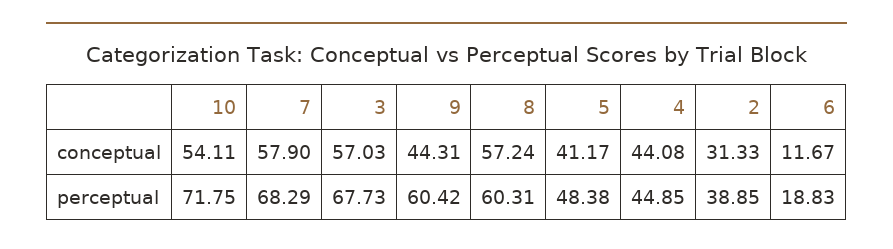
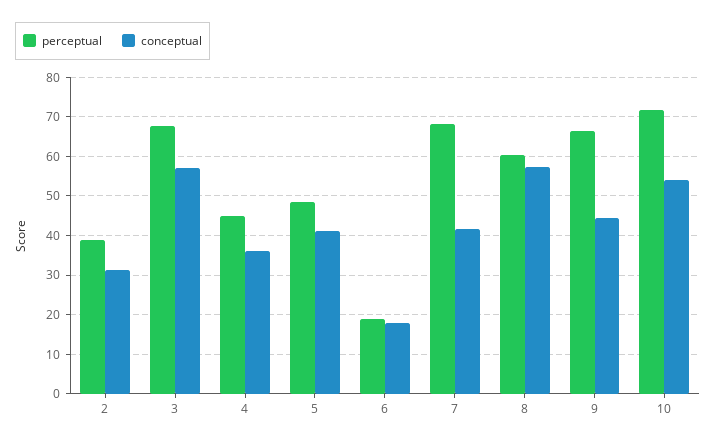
conceptual, 7: 57.9 -> 42
conceptual, 4: 44.08 -> 36
conceptual, 6: 11.67 -> 18
perceptual, 9: 60.42 -> 66

